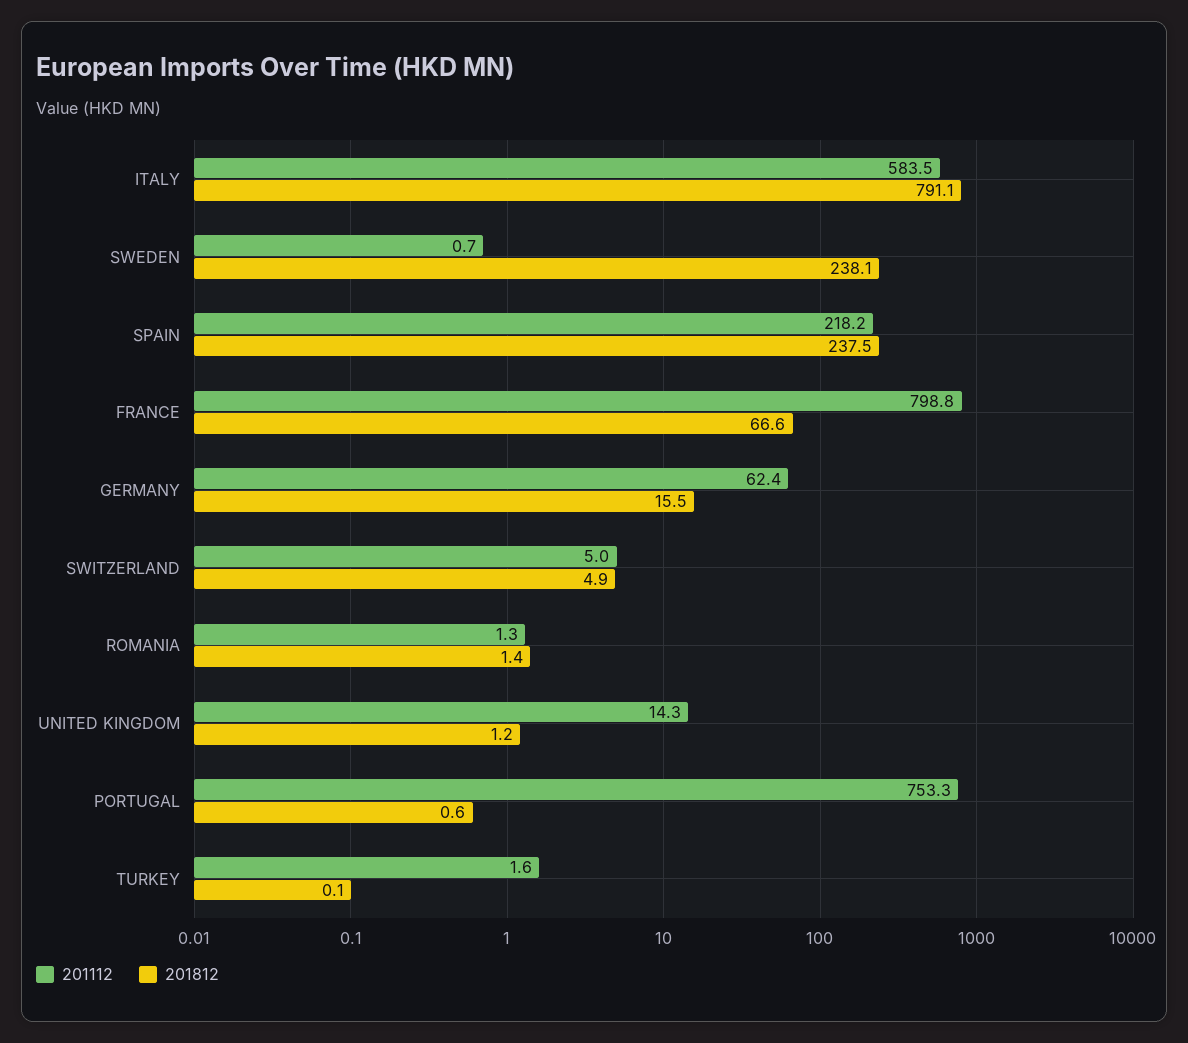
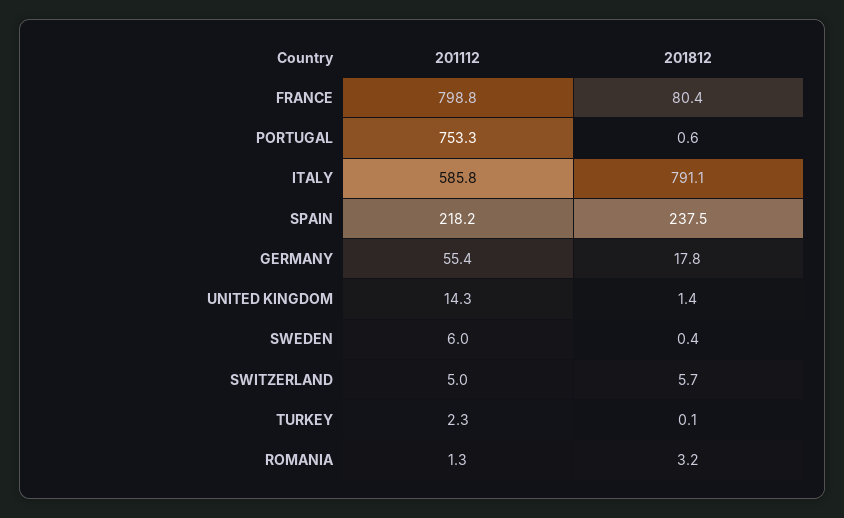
201112, ITALY: 583.5 -> 585.8
201112, SWEDEN: 0.7 -> 6
201812, SWEDEN: 238.1 -> 0.4
201812, FRANCE: 66.6 -> 80.4
201112, GERMANY: 62.4 -> 55.4
201812, GERMANY: 15.5 -> 17.8
201812, SWITZERLAND: 4.9 -> 5.7
201812, ROMANIA: 1.4 -> 3.2
201812, UNITED KINGDOM: 1.2 -> 1.4
201112, TURKEY: 1.6 -> 2.3

